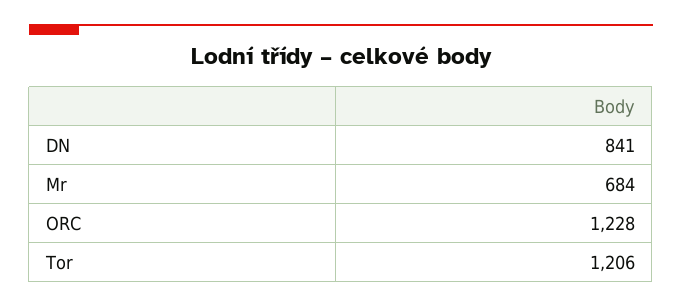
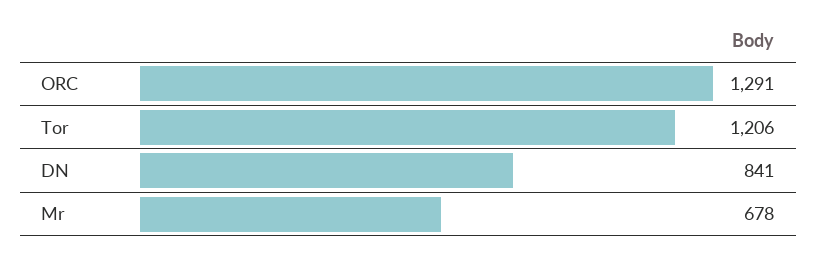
Mr: 684 -> 678
ORC: 1228 -> 1291

